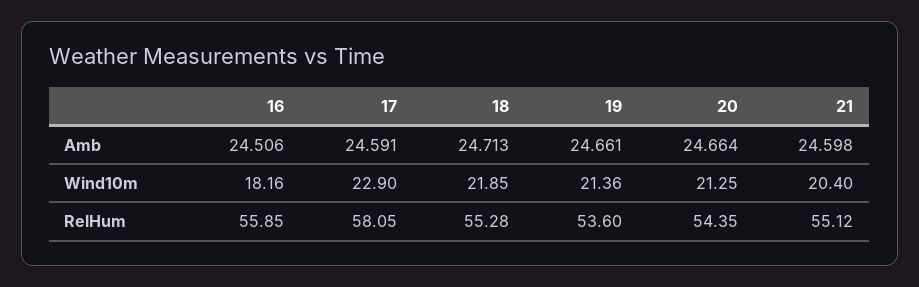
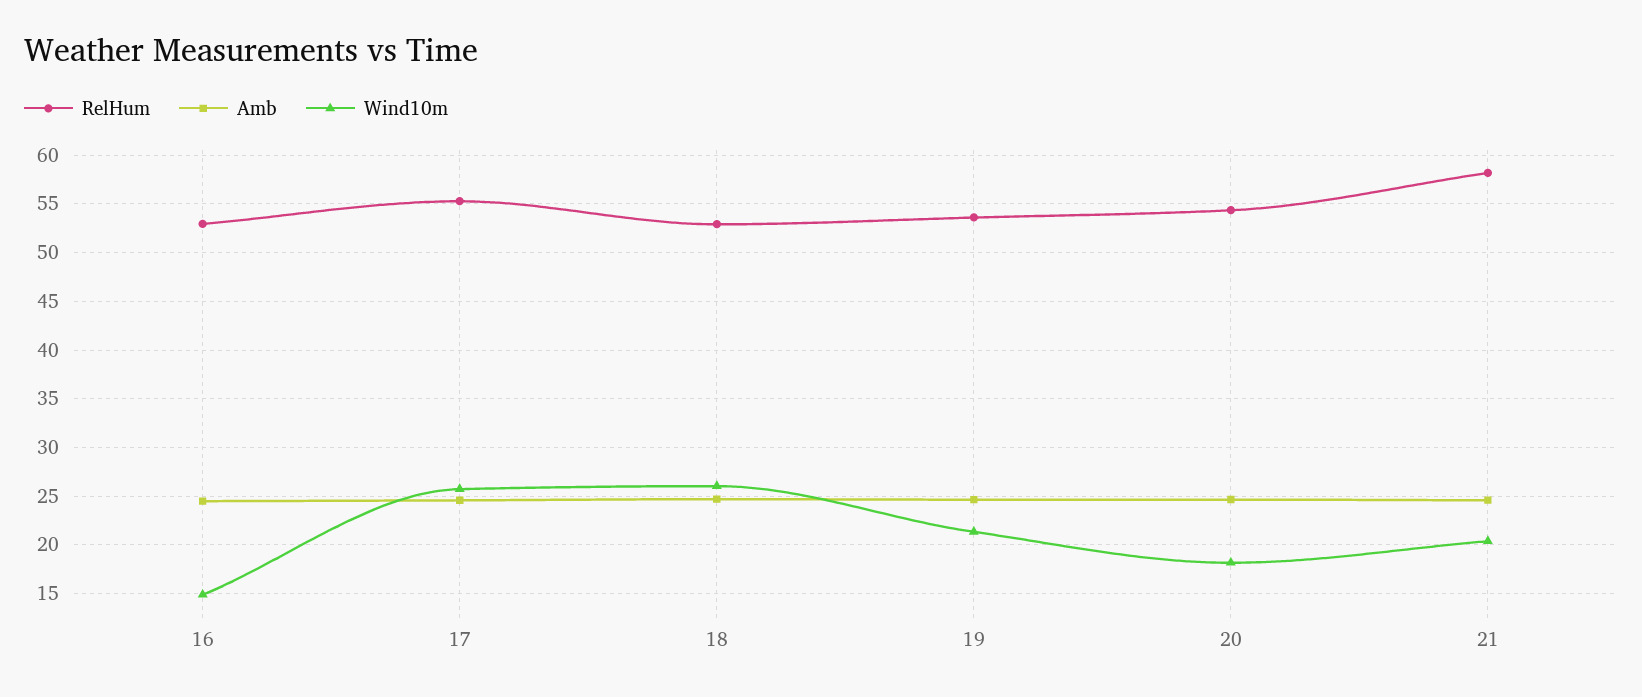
Wind10m, 16: 18.16 -> 15
Wind10m, 17: 22.9 -> 26
Wind10m, 18: 21.85 -> 26
Wind10m, 20: 21.25 -> 18
RelHum, 16: 55.85 -> 53
RelHum, 17: 58.05 -> 55
RelHum, 18: 55.28 -> 53
RelHum, 21: 55.12 -> 58

